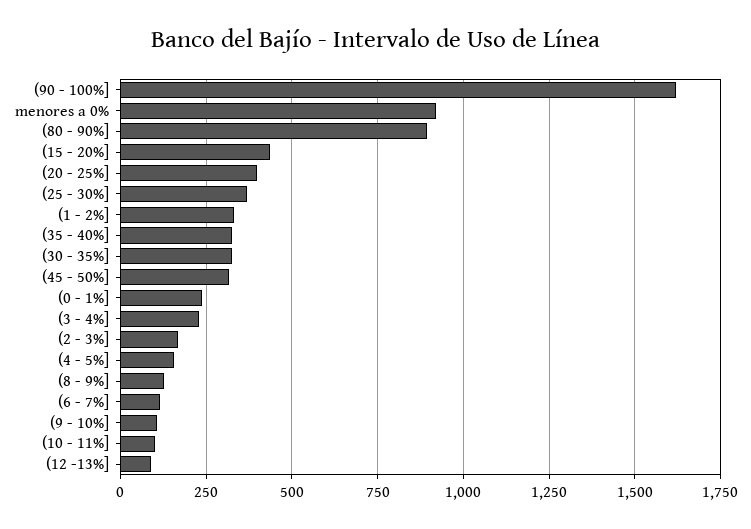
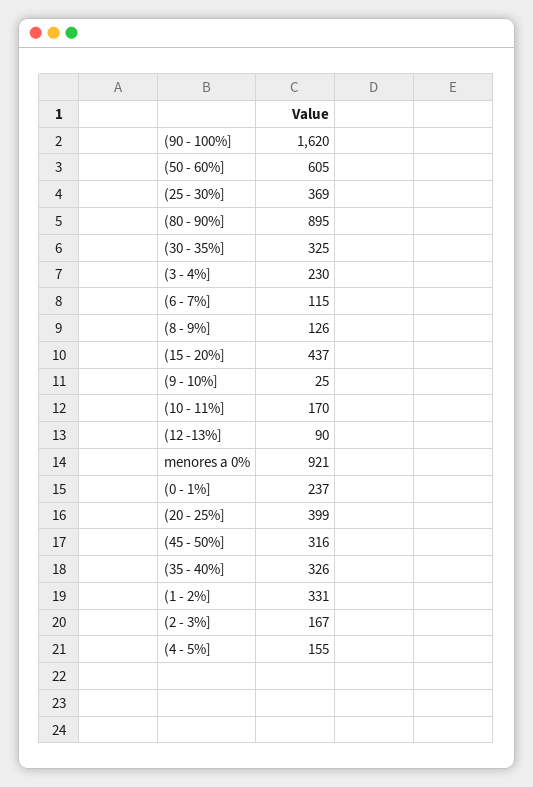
(9 - 10%]: 100 -> 25
(10 - 11%]: 100 -> 170
(50 - 60%]: none -> 605

